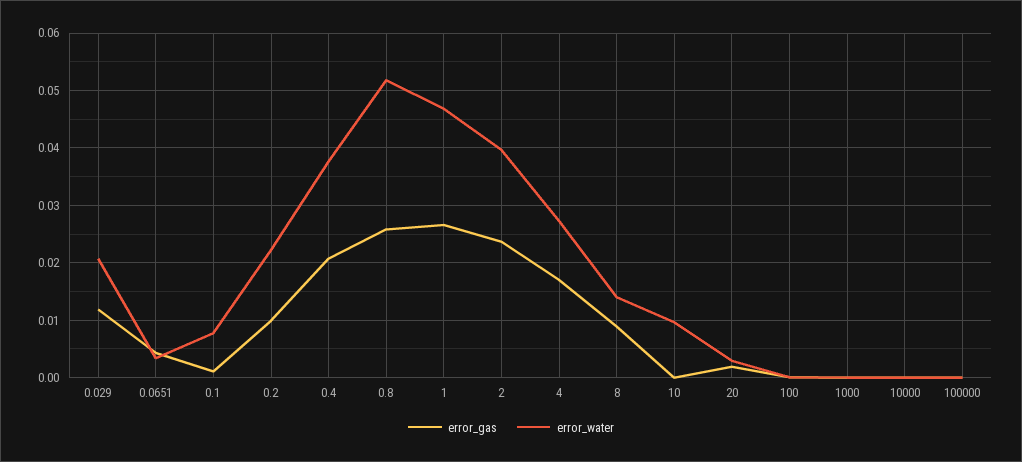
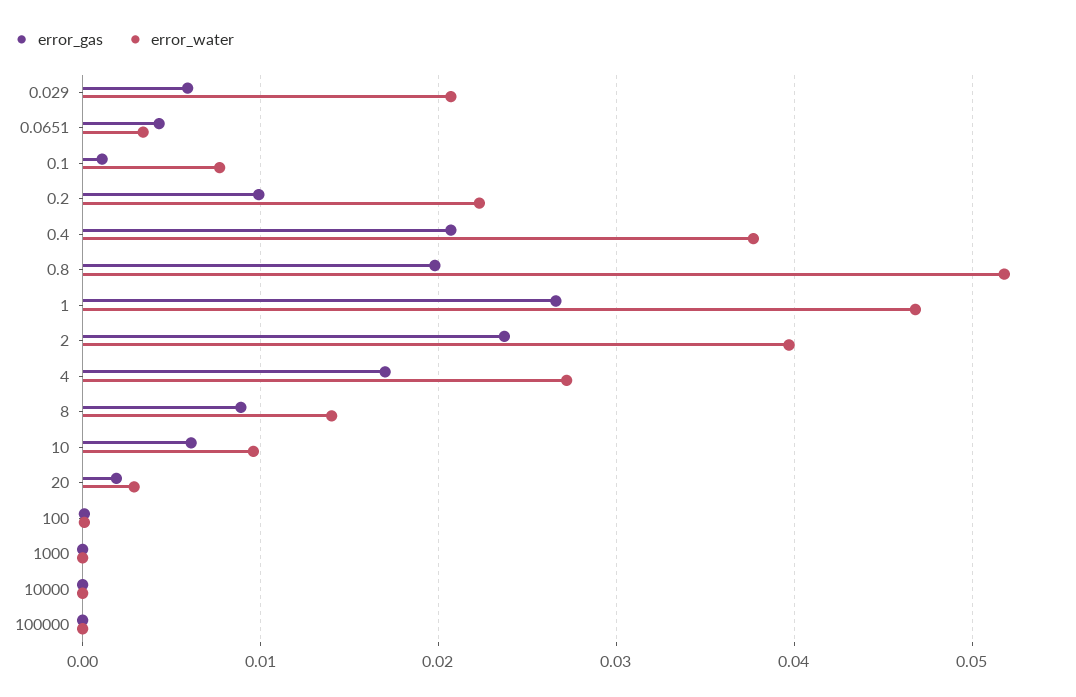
error_gas, 0.029: 0.012 -> 0.006
error_gas, 0.8: 0.026 -> 0.02
error_gas, 10: 0 -> 0.006

